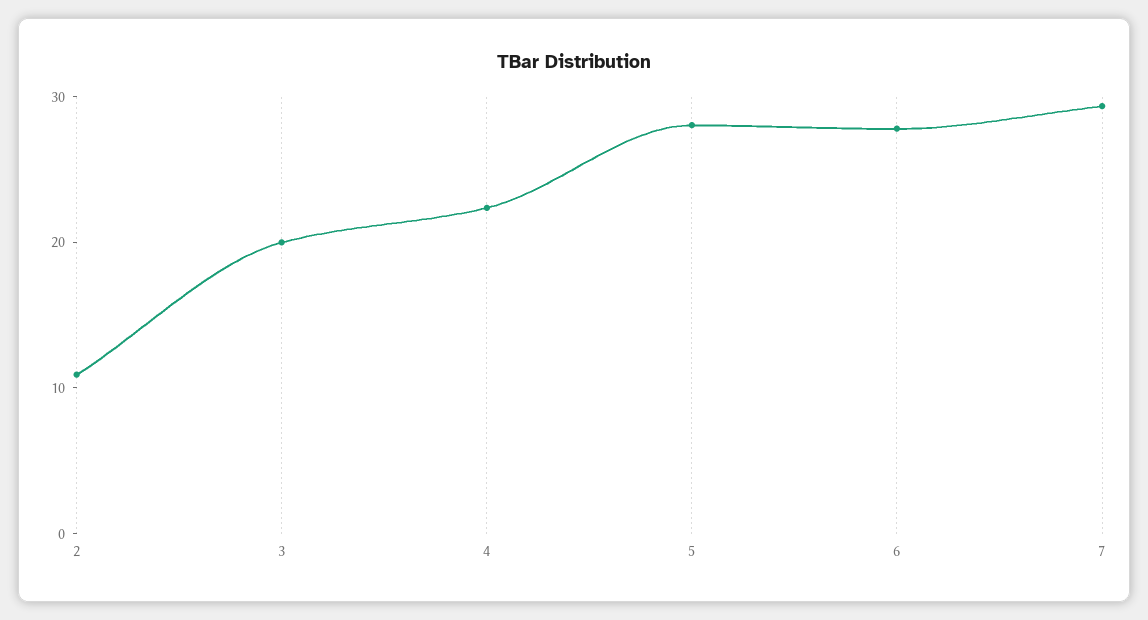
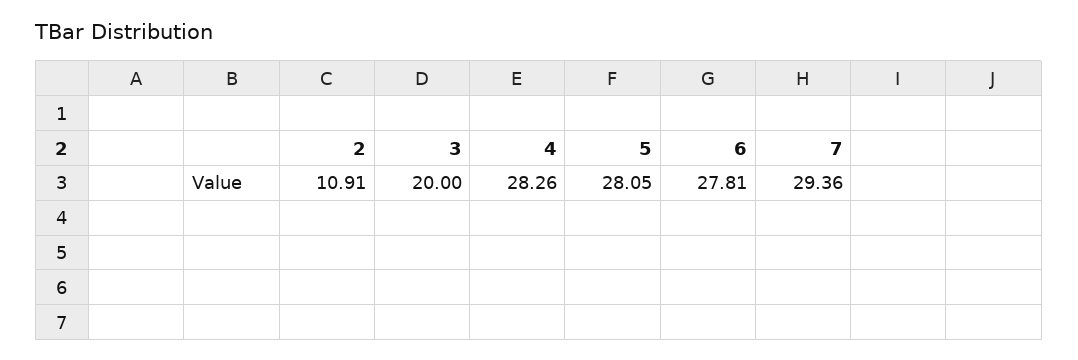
4: 22 -> 28.26

